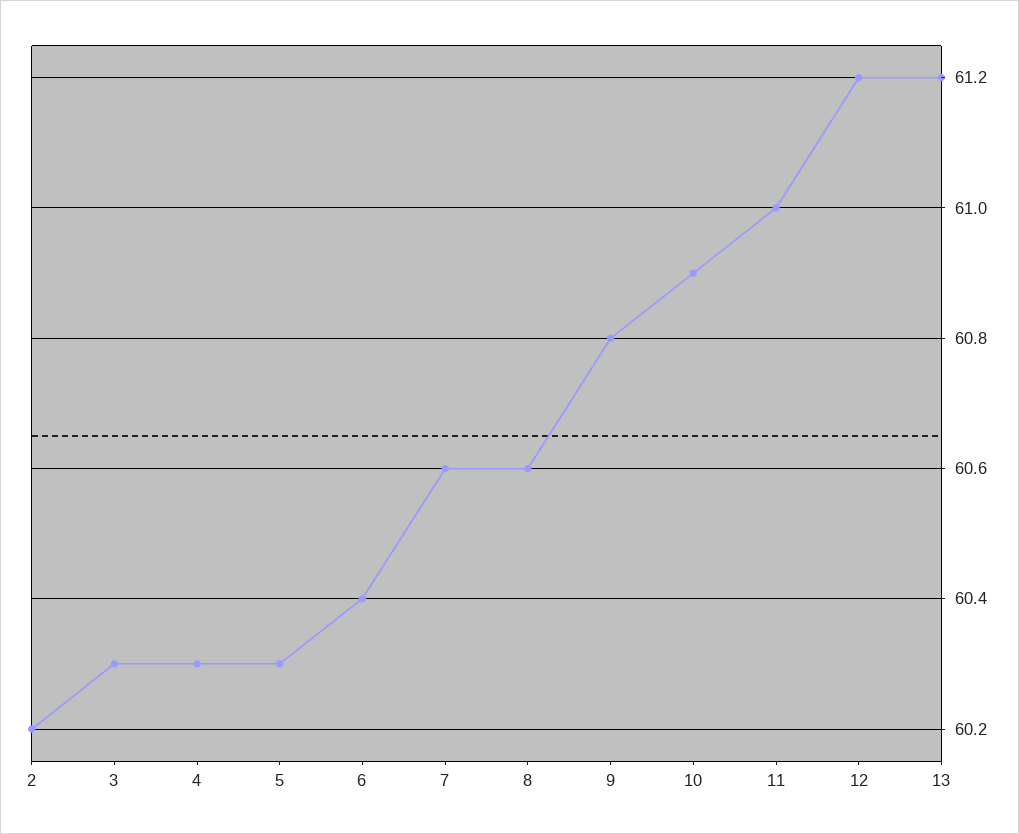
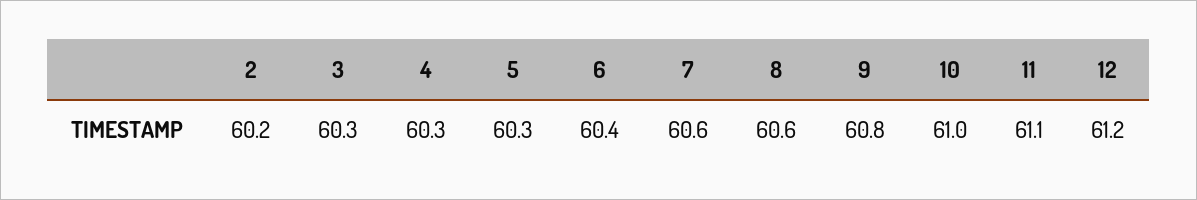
10: 60.9 -> 61
11: 61 -> 61.1
13: 61.2 -> none

